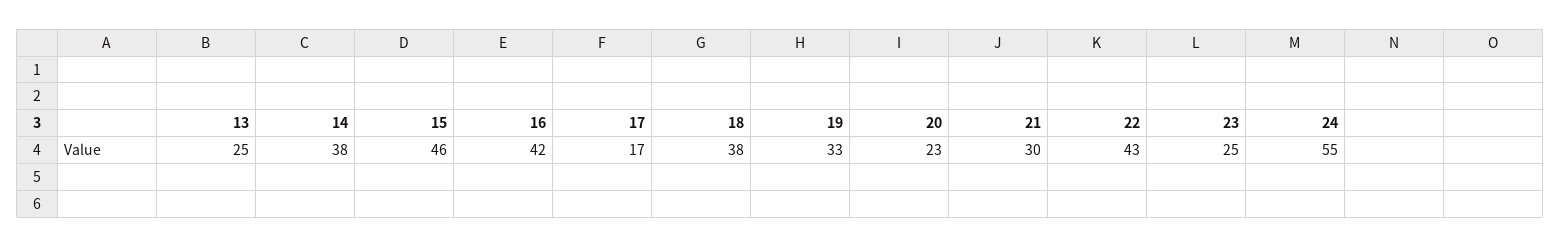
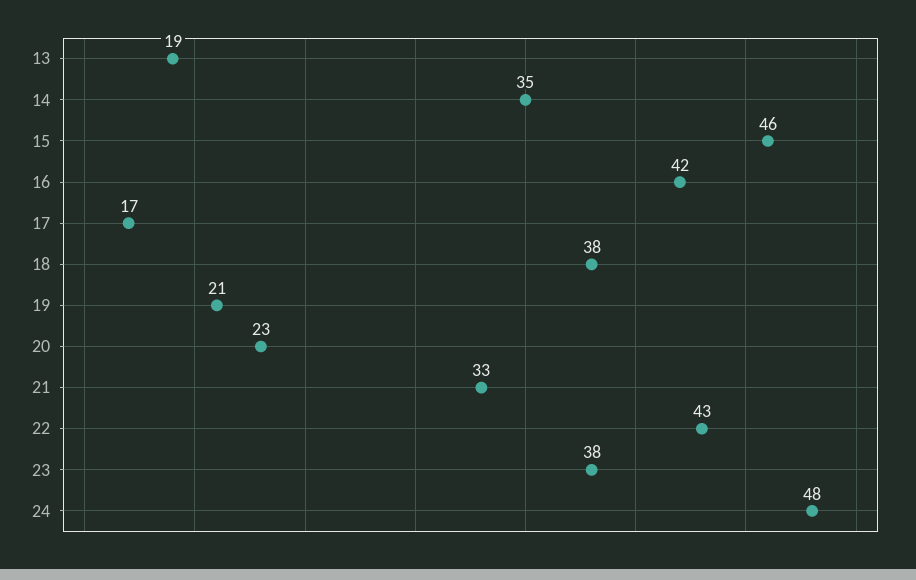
13: 25 -> 19
14: 38 -> 35
19: 33 -> 21
21: 30 -> 33
23: 25 -> 38
24: 55 -> 48

